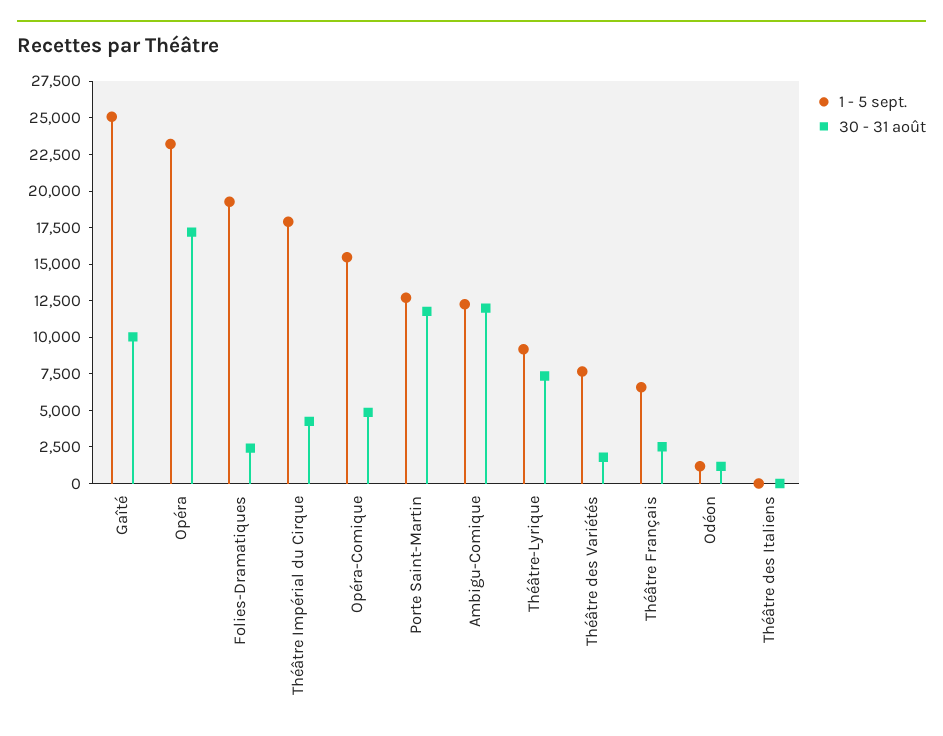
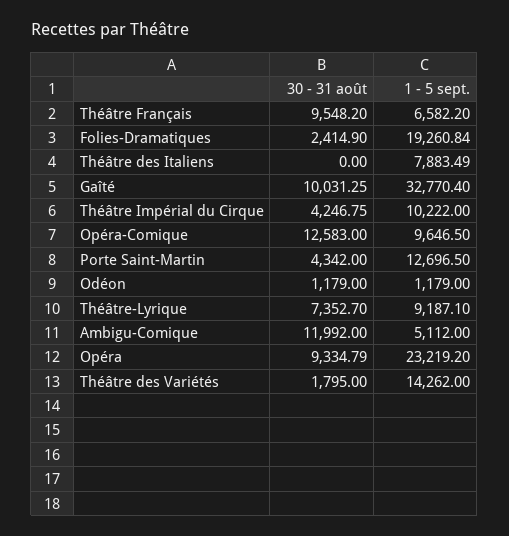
1 - 5 sept., Gaîté: 25000 -> 32770.4
30 - 31 août, Opéra: 17500 -> 9334.79
1 - 5 sept., Théâtre Impérial du Cirque: 17500 -> 10222
1 - 5 sept., Opéra-Comique: 15000 -> 9646.5
30 - 31 août, Opéra-Comique: 5000 -> 12583
30 - 31 août, Porte Saint-Martin: 12500 -> 4342
1 - 5 sept., Ambigu-Comique: 12500 -> 5112
1 - 5 sept., Théâtre des Variétés: 7500 -> 14262
30 - 31 août, Théâtre Français: 2500 -> 9548.2
1 - 5 sept., Théâtre des Italiens: 0 -> 7883.49

